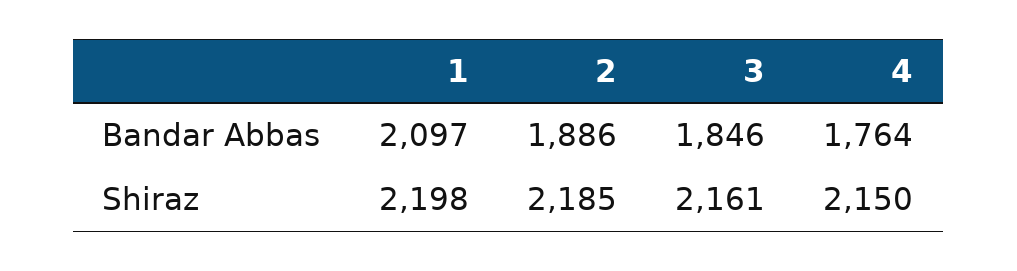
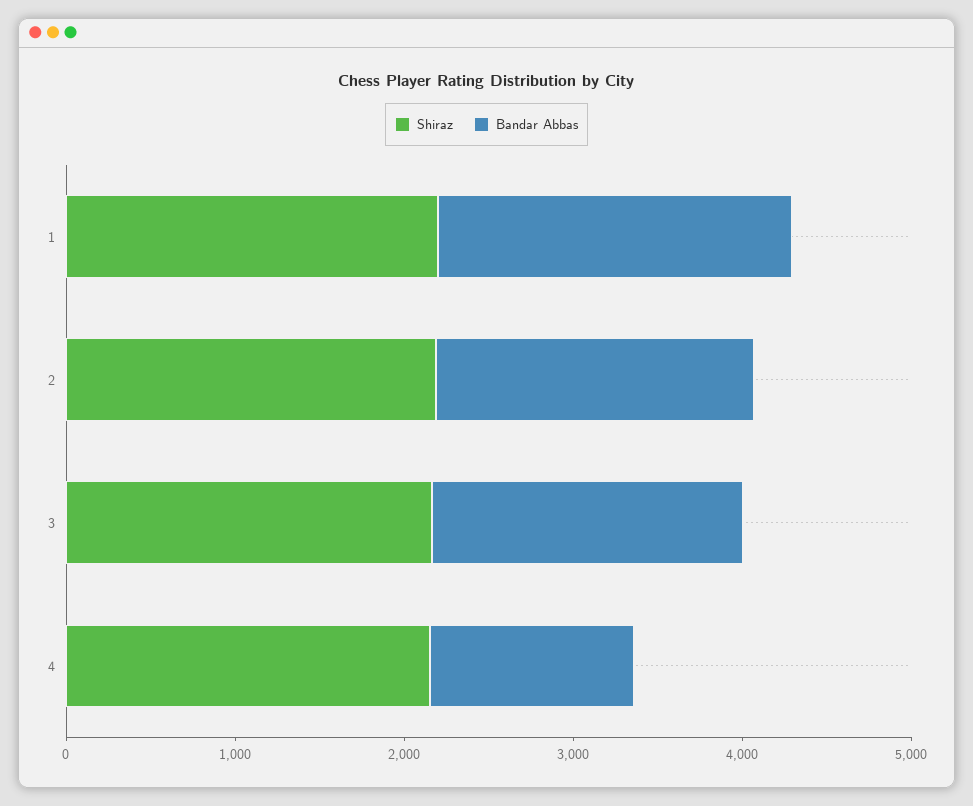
Bandar Abbas, 4: 1764 -> 1200

